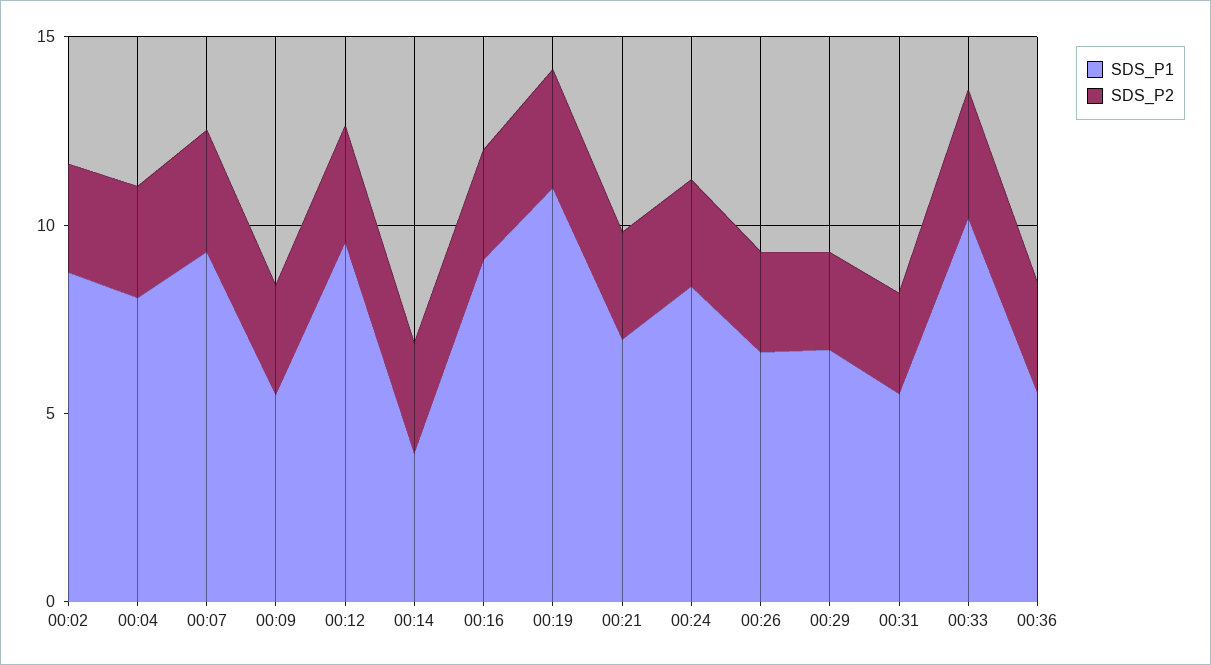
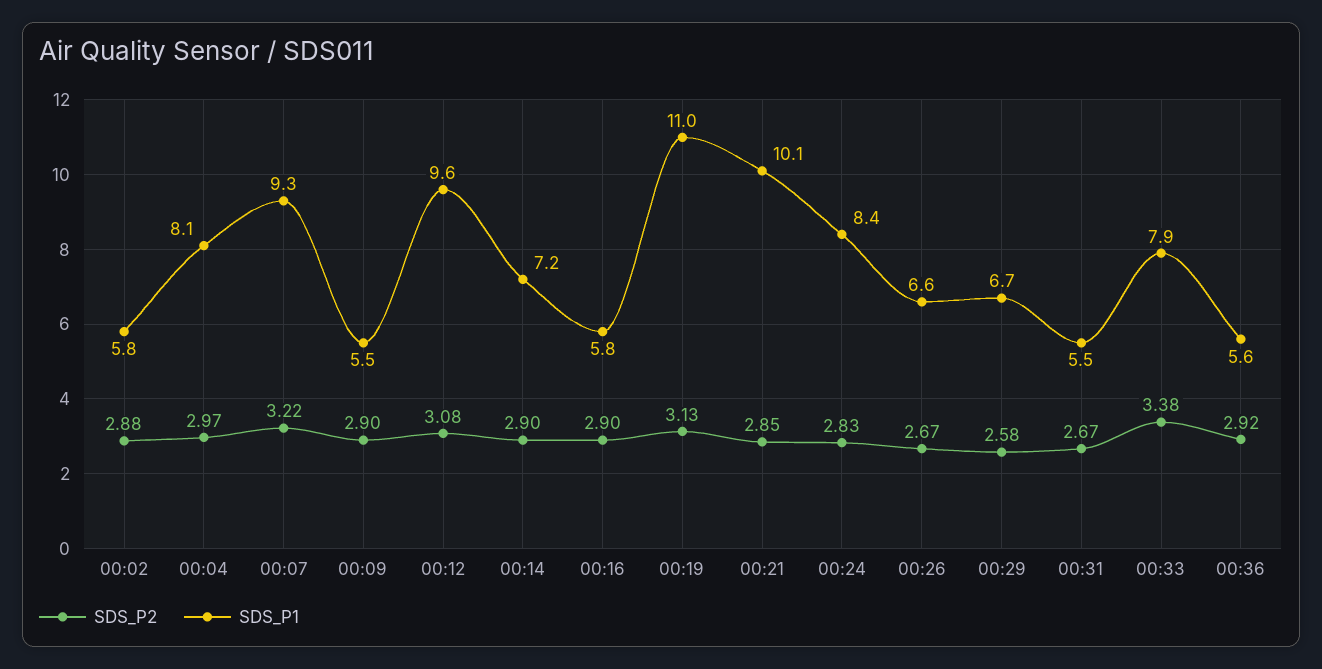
SDS_P1, 00:02: 9 -> 5.8
SDS_P1, 00:14: 4 -> 7.2
SDS_P1, 00:16: 9 -> 5.8
SDS_P1, 00:21: 7 -> 10.1
SDS_P1, 00:33: 10 -> 7.9

